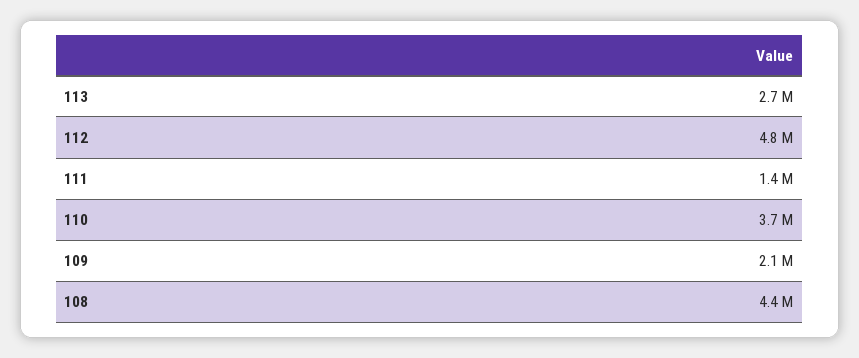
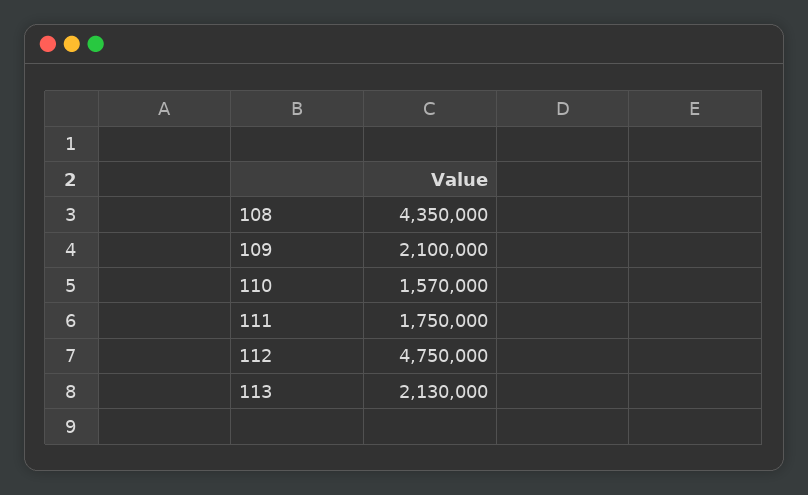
113: 2700000 -> 2130000
111: 1400000 -> 1750000
110: 3700000 -> 1570000

